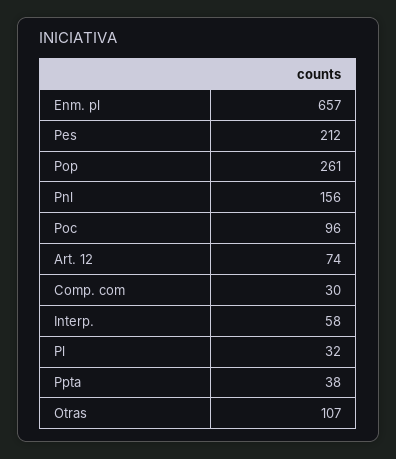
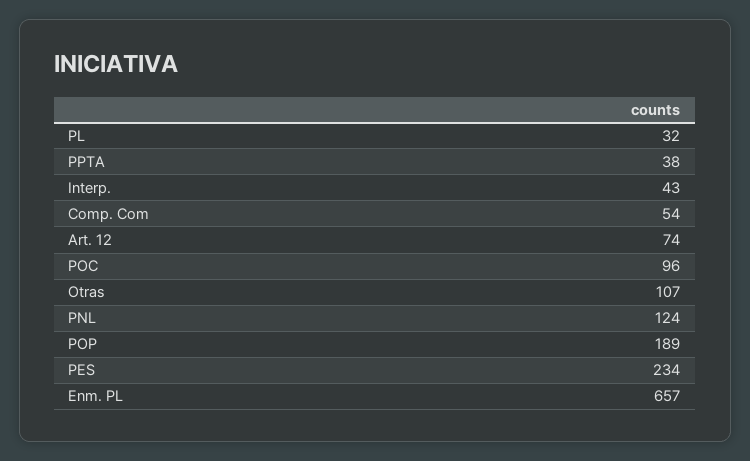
Pes: 212 -> 234
Pop: 261 -> 189
Pnl: 156 -> 124
Comp. com: 30 -> 54
Interp.: 58 -> 43

